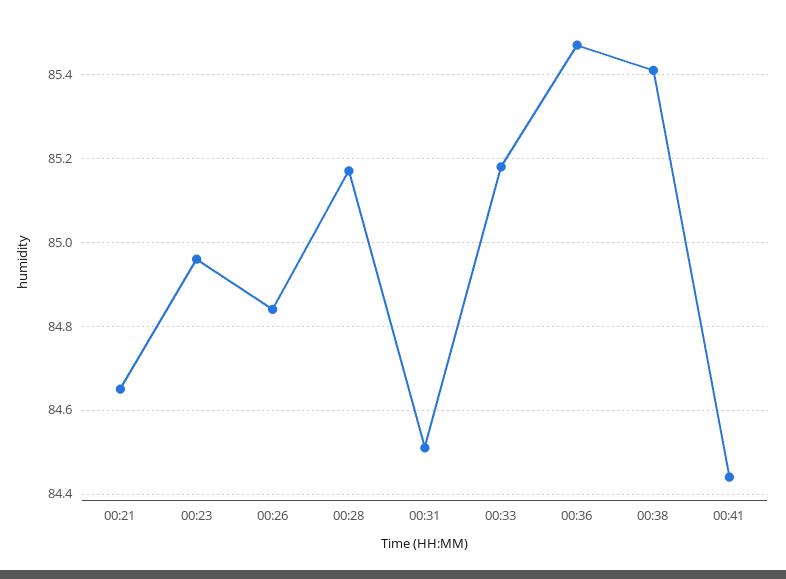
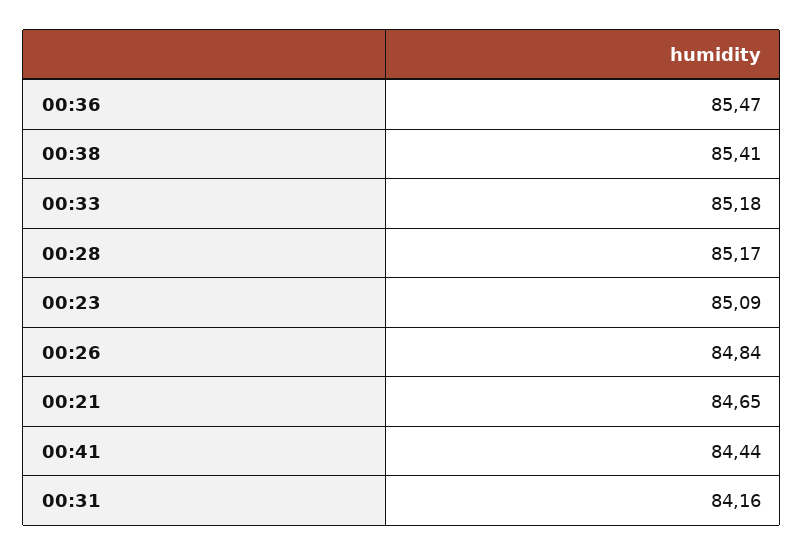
00:23: 84.95 -> 85.09
00:31: 84.5 -> 84.16

